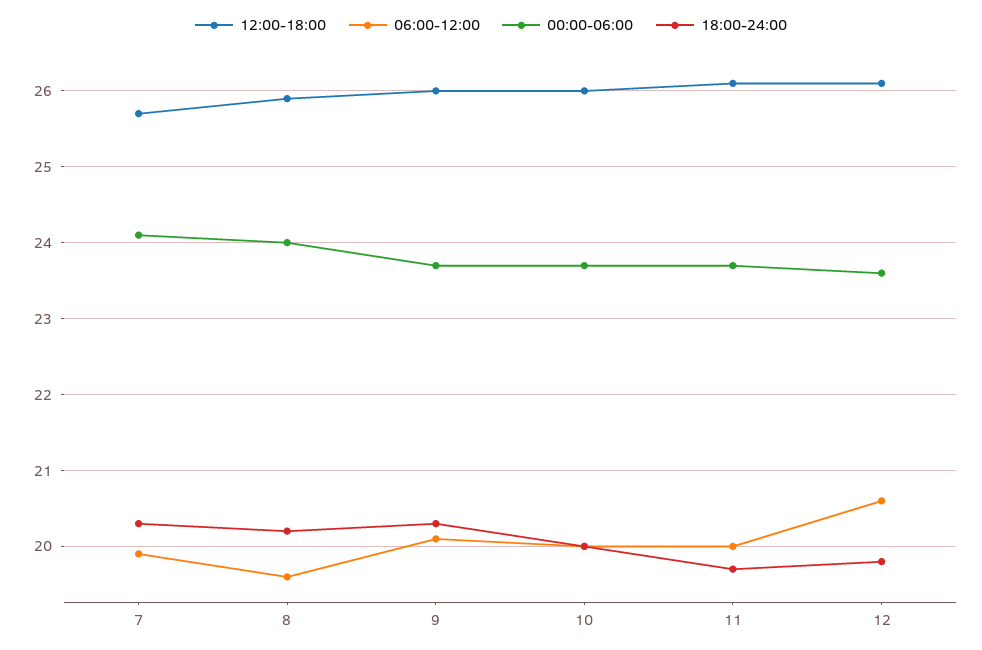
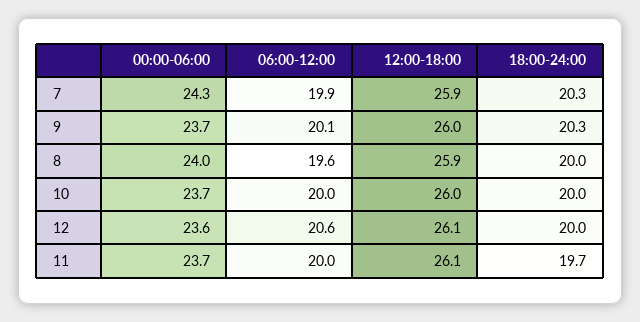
12:00-18:00, 7: 25.7 -> 25.9
00:00-06:00, 7: 24.1 -> 24.3
18:00-24:00, 8: 20.2 -> 20
18:00-24:00, 12: 19.8 -> 20

